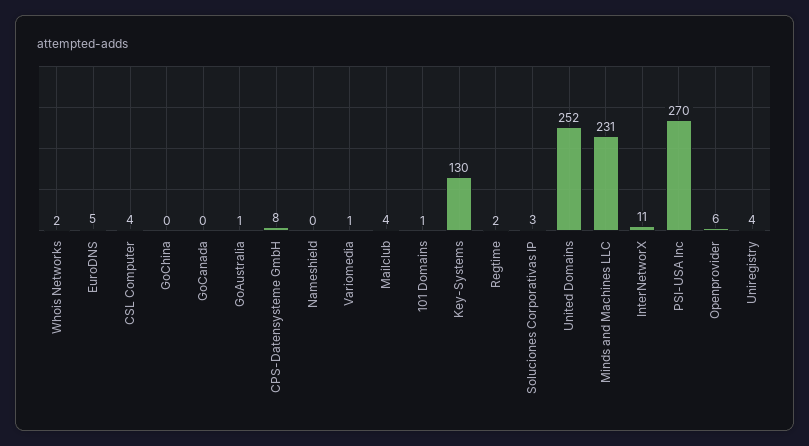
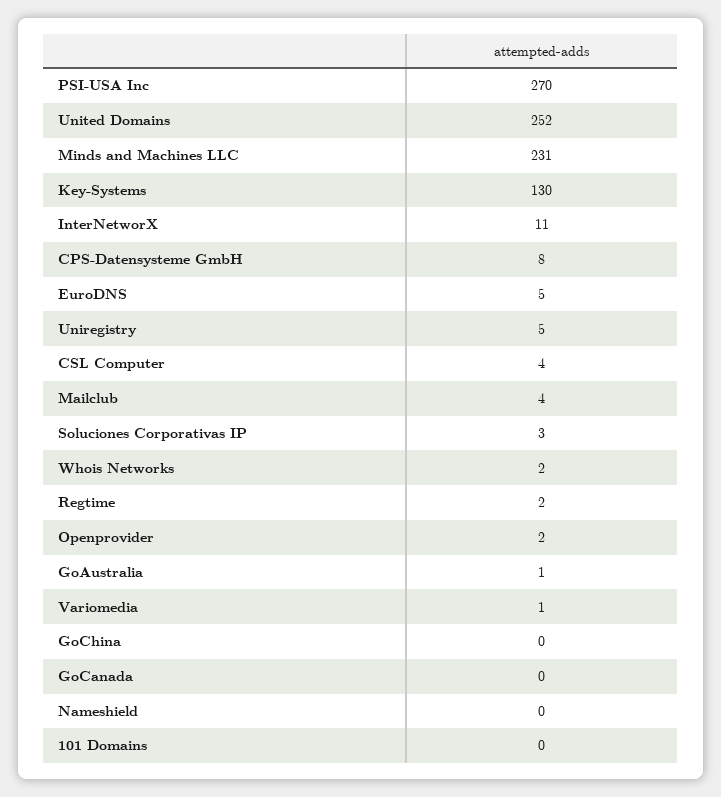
101 Domains: 1 -> 0
Openprovider: 6 -> 2
Uniregistry: 4 -> 5

